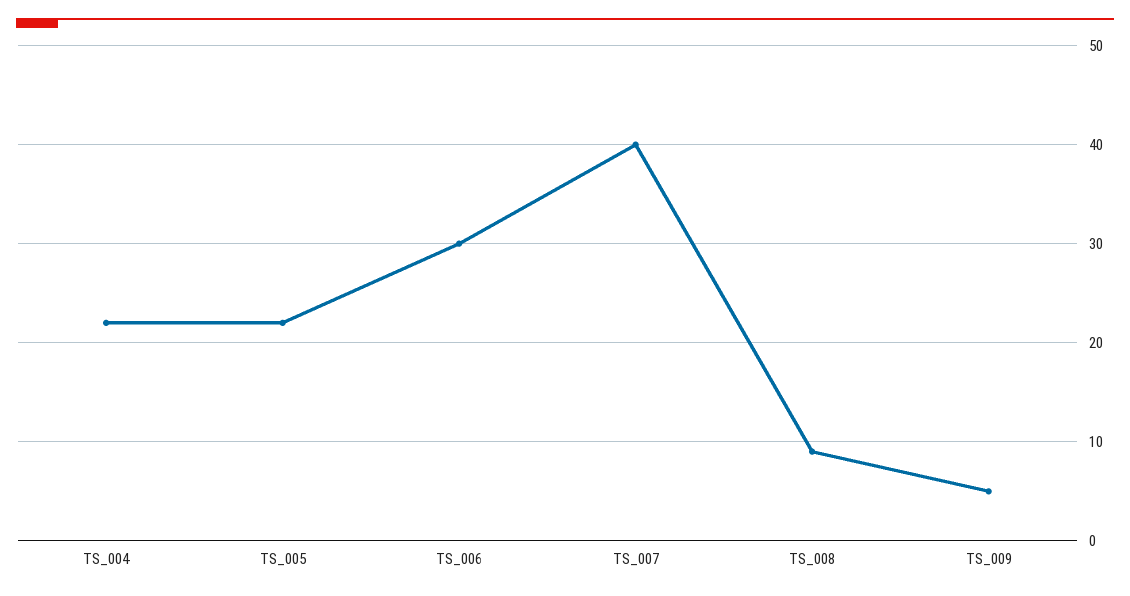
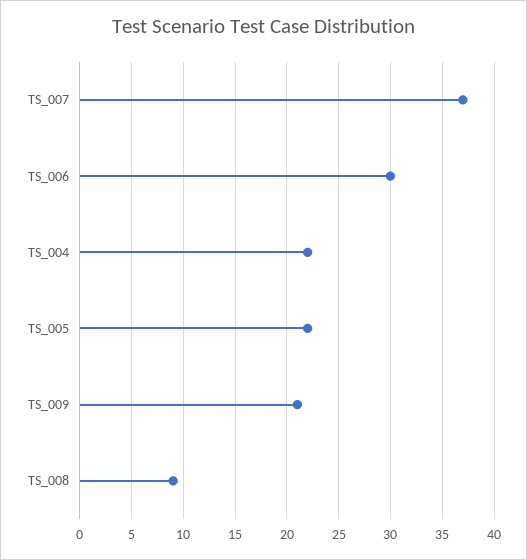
TS_007: 40 -> 37
TS_009: 5 -> 21

